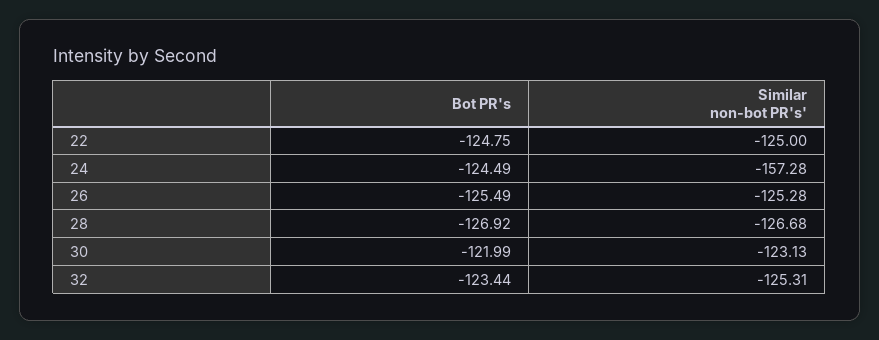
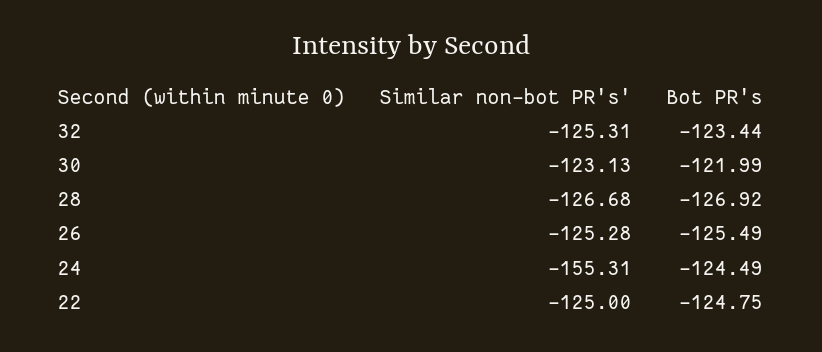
Similar non-bot PR's', 24: -157.28 -> -155.31

